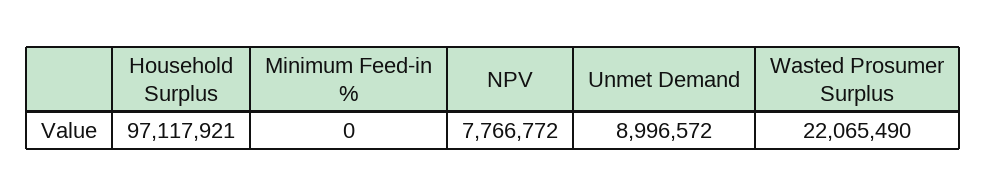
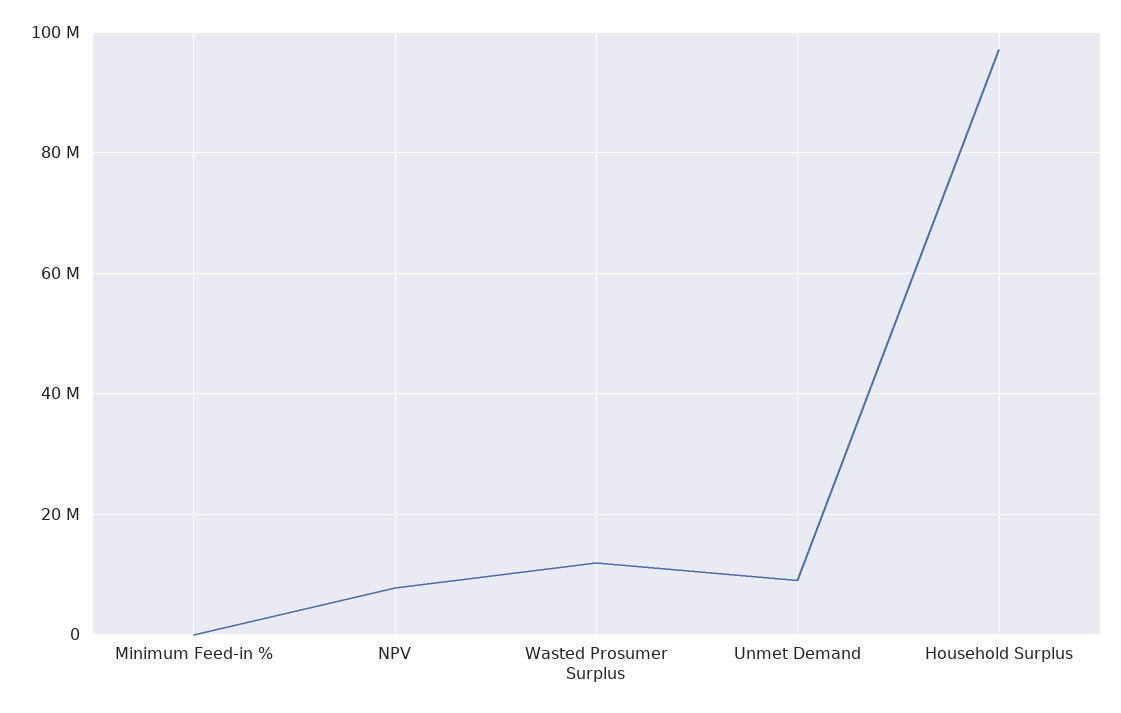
Wasted Prosumer Surplus: 22065490 -> 12000000

